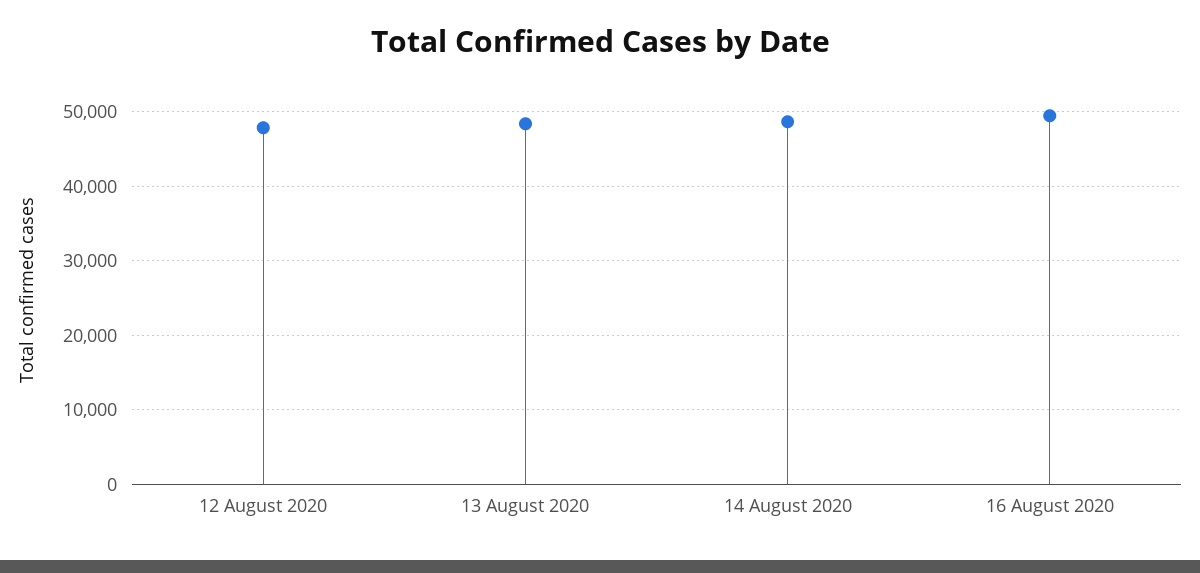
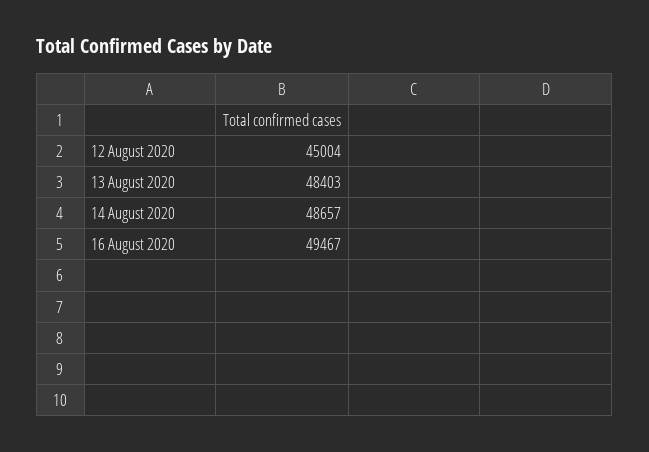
12 August 2020: 48000 -> 45004

